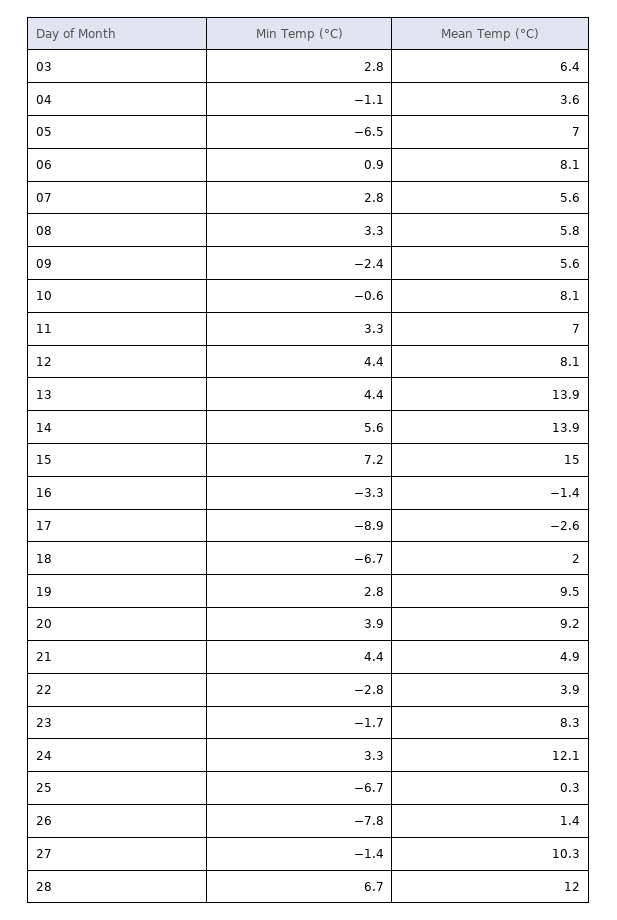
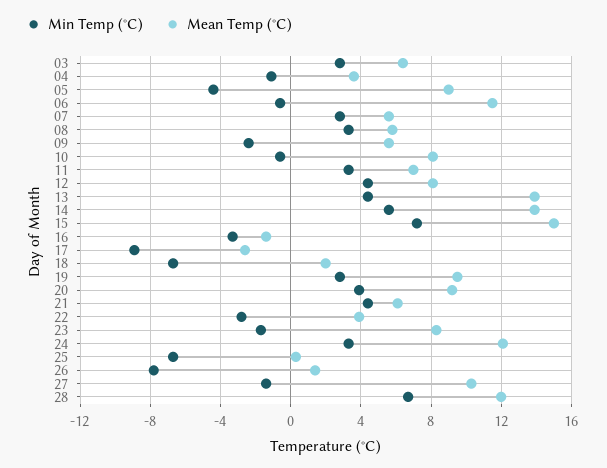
Min Temp (°C), 05: -6.5 -> -4.5
Mean Temp (°C), 05: 7 -> 9
Min Temp (°C), 06: 0.9 -> -0.5
Mean Temp (°C), 06: 8.1 -> 11.5
Mean Temp (°C), 21: 4.9 -> 6

